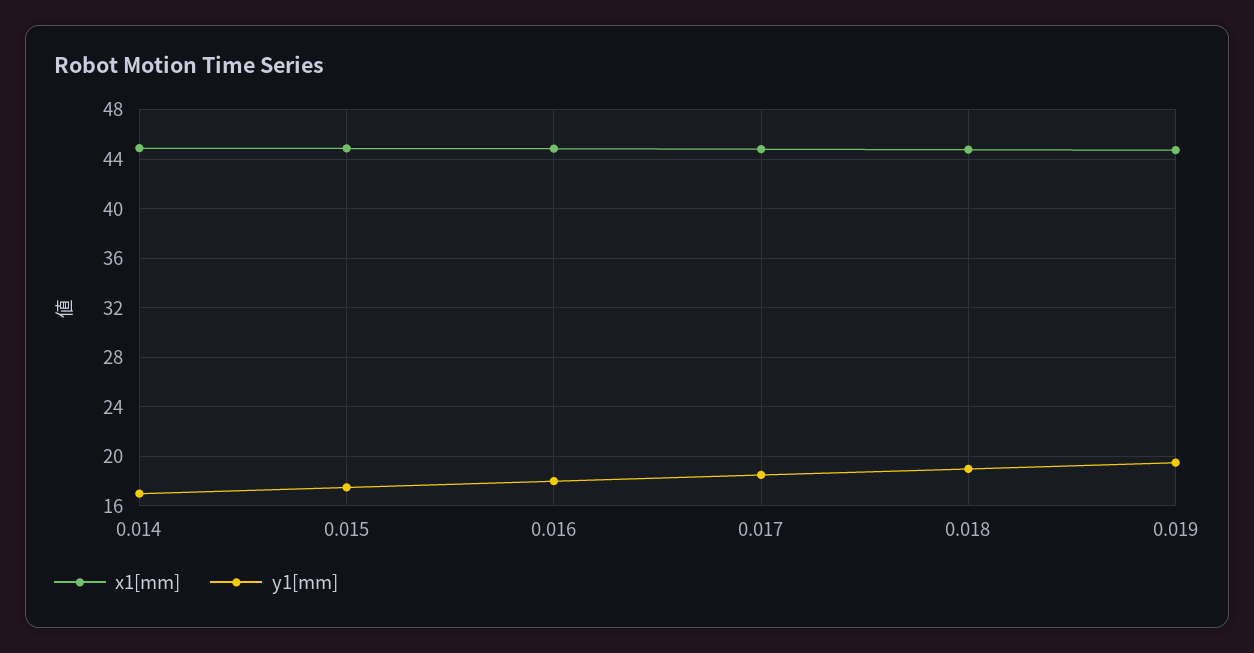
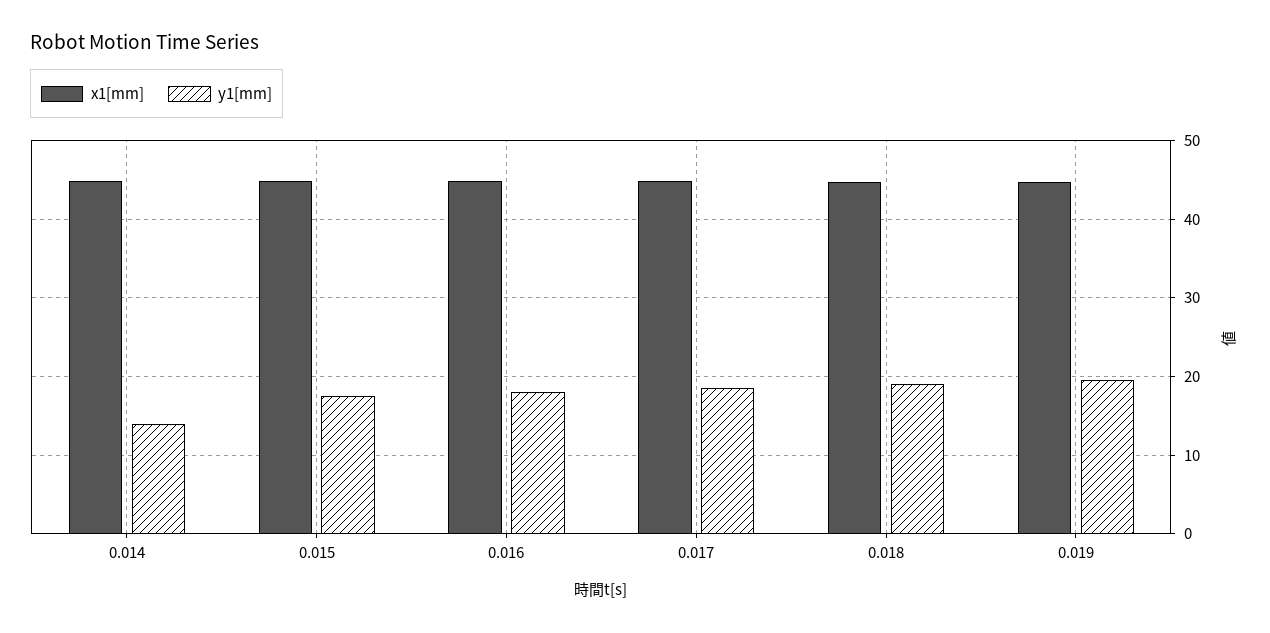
y1[mm], 0.014: 17 -> 14

